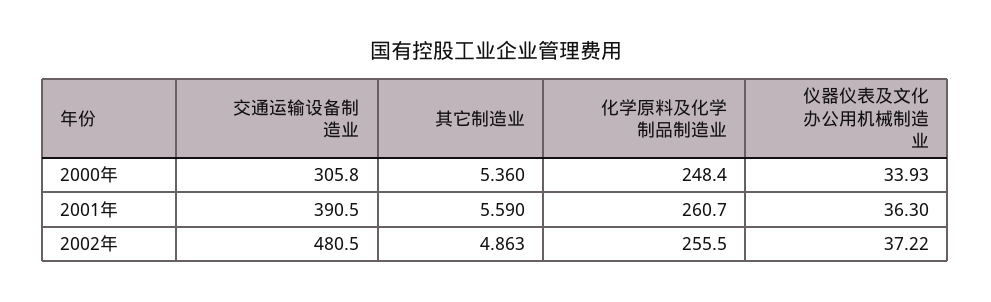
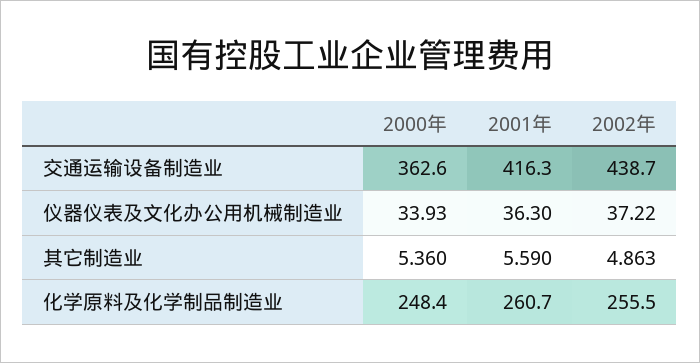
交通运输设备制造业, 2000年: 305.8 -> 362.6
交通运输设备制造业, 2001年: 390.5 -> 416.3
交通运输设备制造业, 2002年: 480.5 -> 438.7

